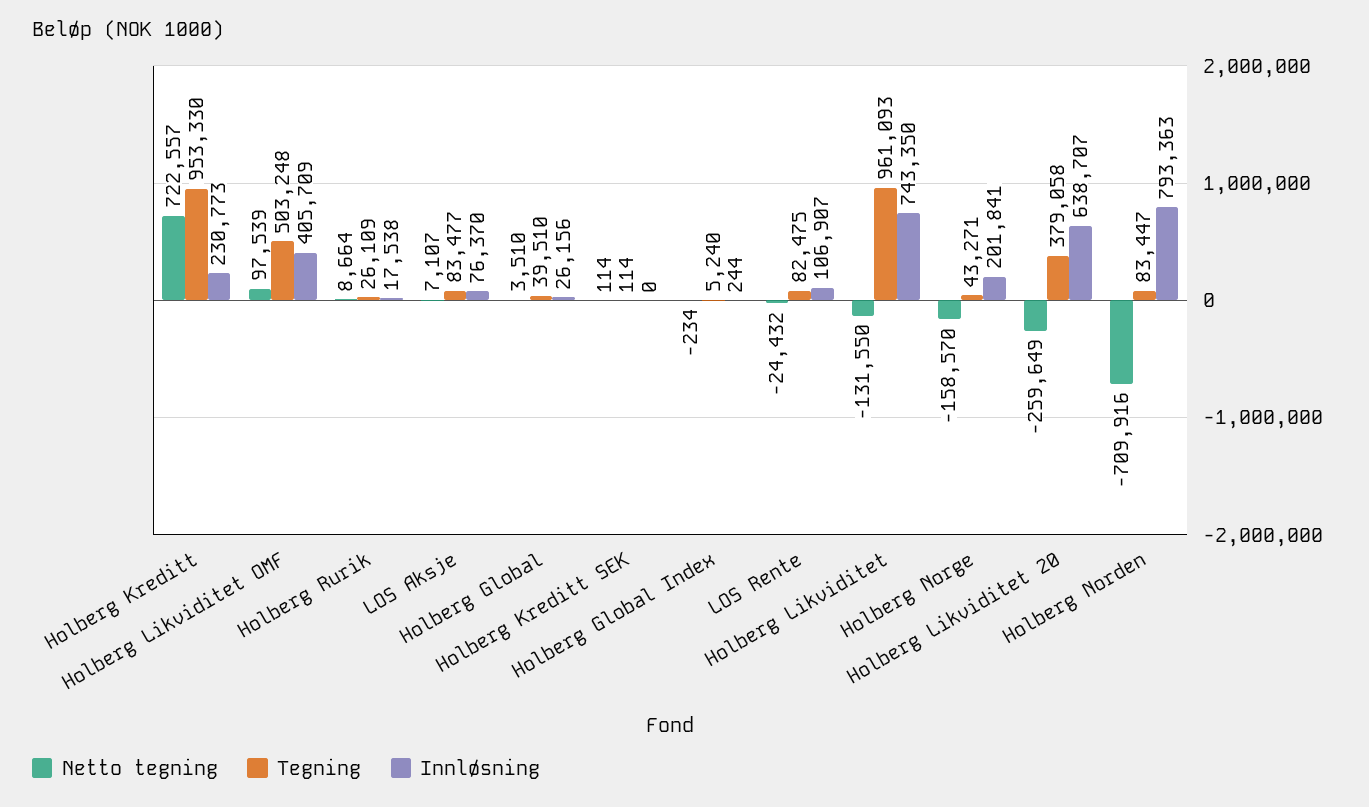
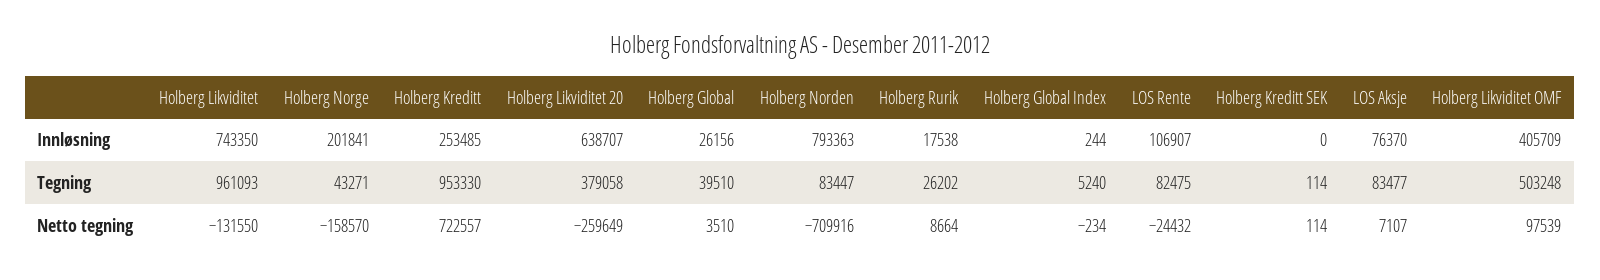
Innløsning, Holberg Kreditt: 230773 -> 253485
Tegning, Holberg Rurik: 26109 -> 26202

